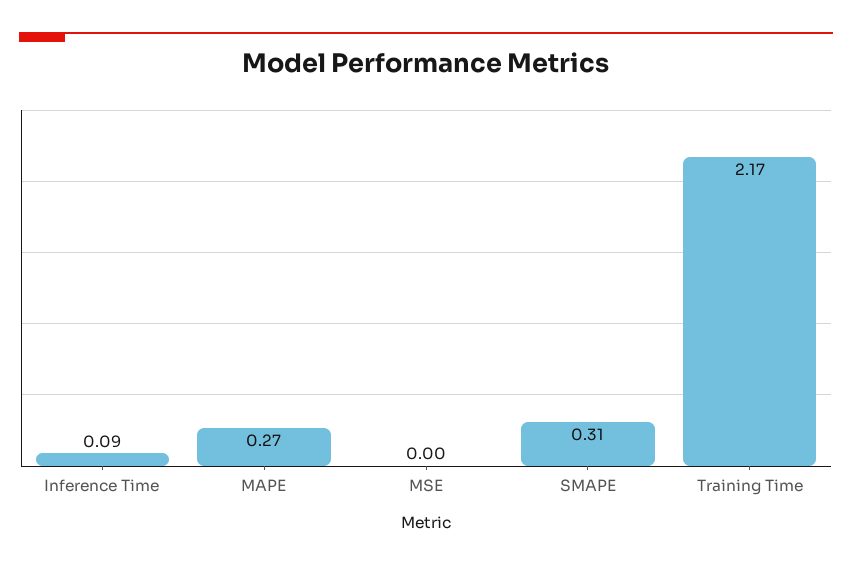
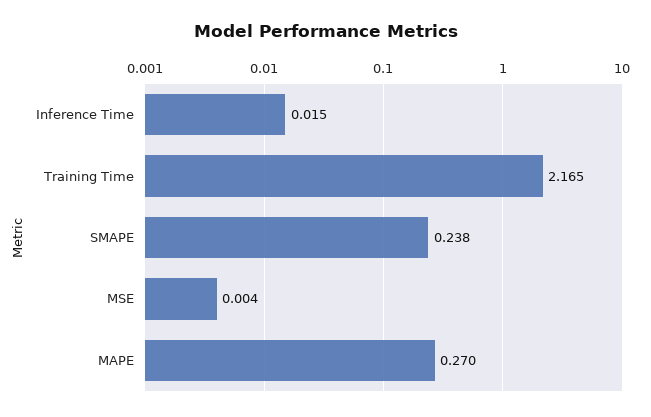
Inference Time: 0.09 -> 0.015
SMAPE: 0.31 -> 0.238

